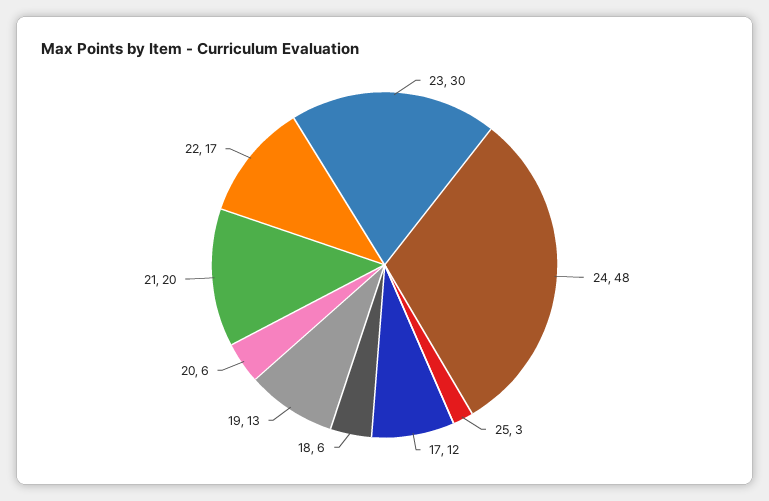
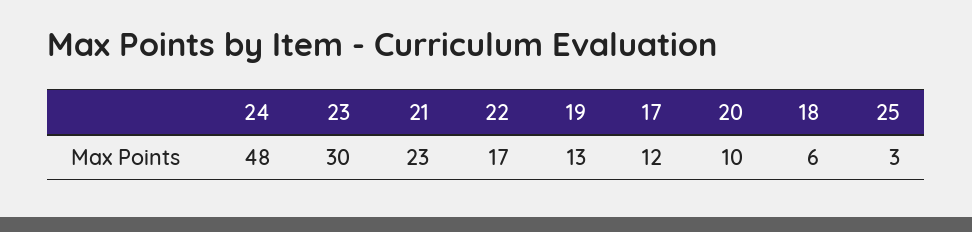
20: 6 -> 10
21: 20 -> 23

